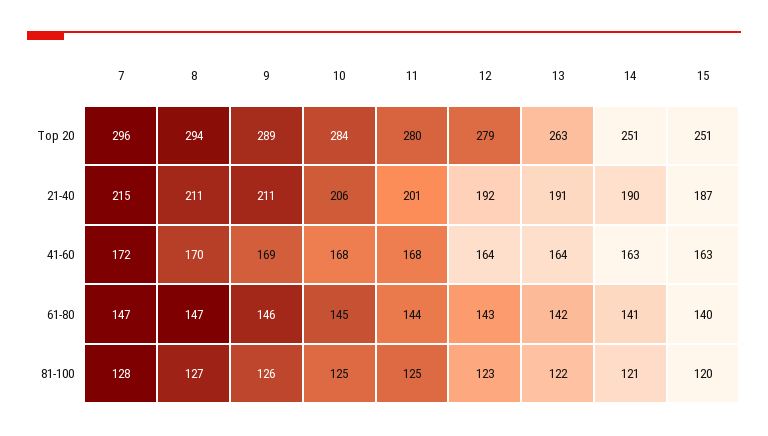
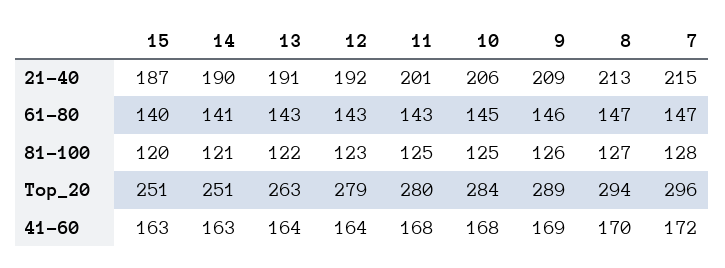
8, 21-40: 211 -> 213
9, 21-40: 211 -> 209
11, 61-80: 144 -> 143
13, 61-80: 142 -> 143

